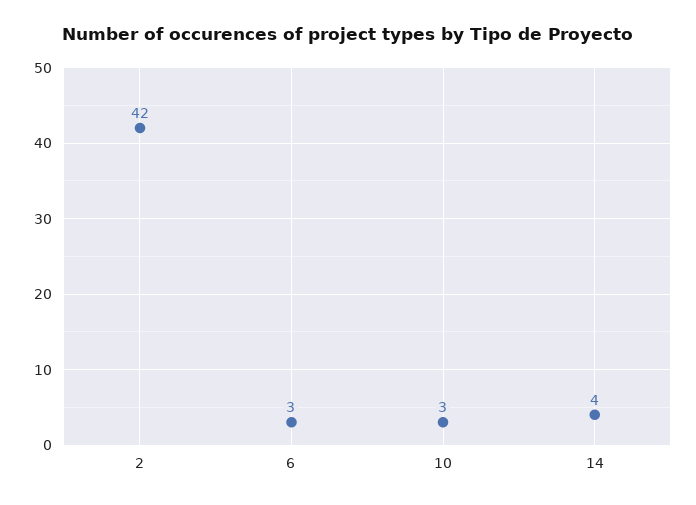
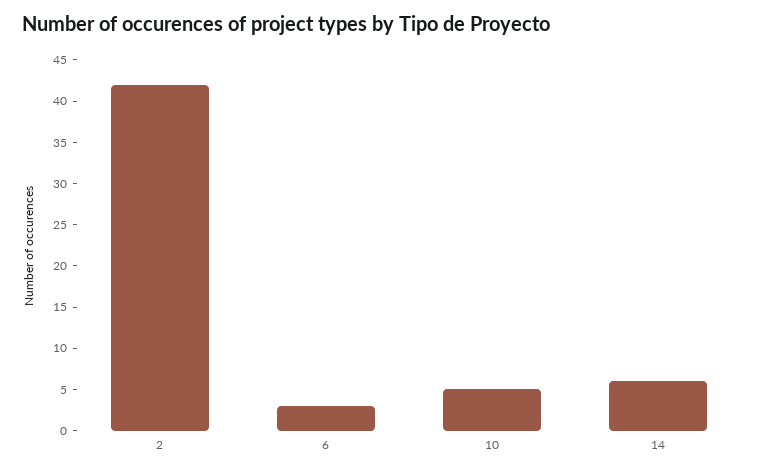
10: 3 -> 5
14: 4 -> 6

